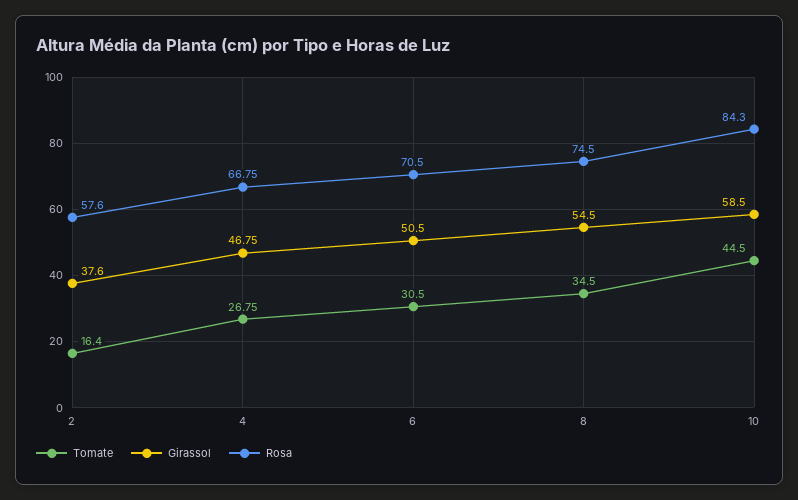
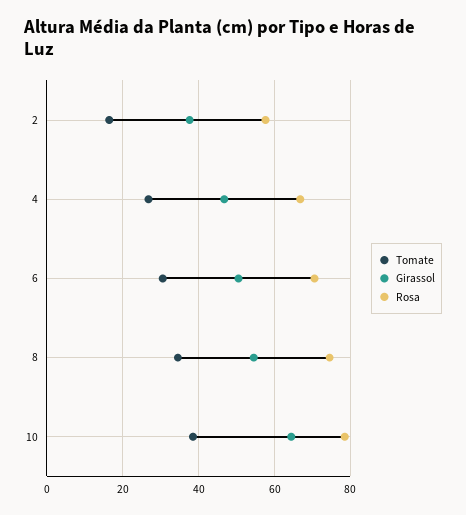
Tomate, 10: 44.5 -> 38
Girassol, 10: 58.5 -> 64
Rosa, 10: 84.3 -> 78

